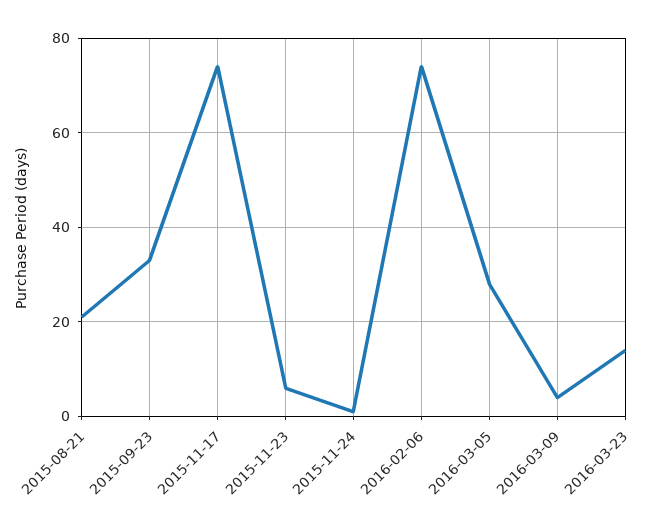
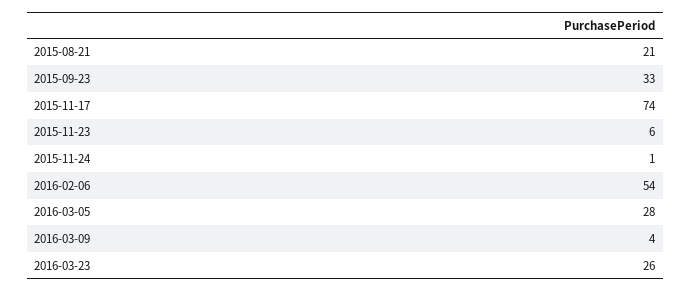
2016-02-06: 75 -> 54
2016-03-23: 15 -> 26

